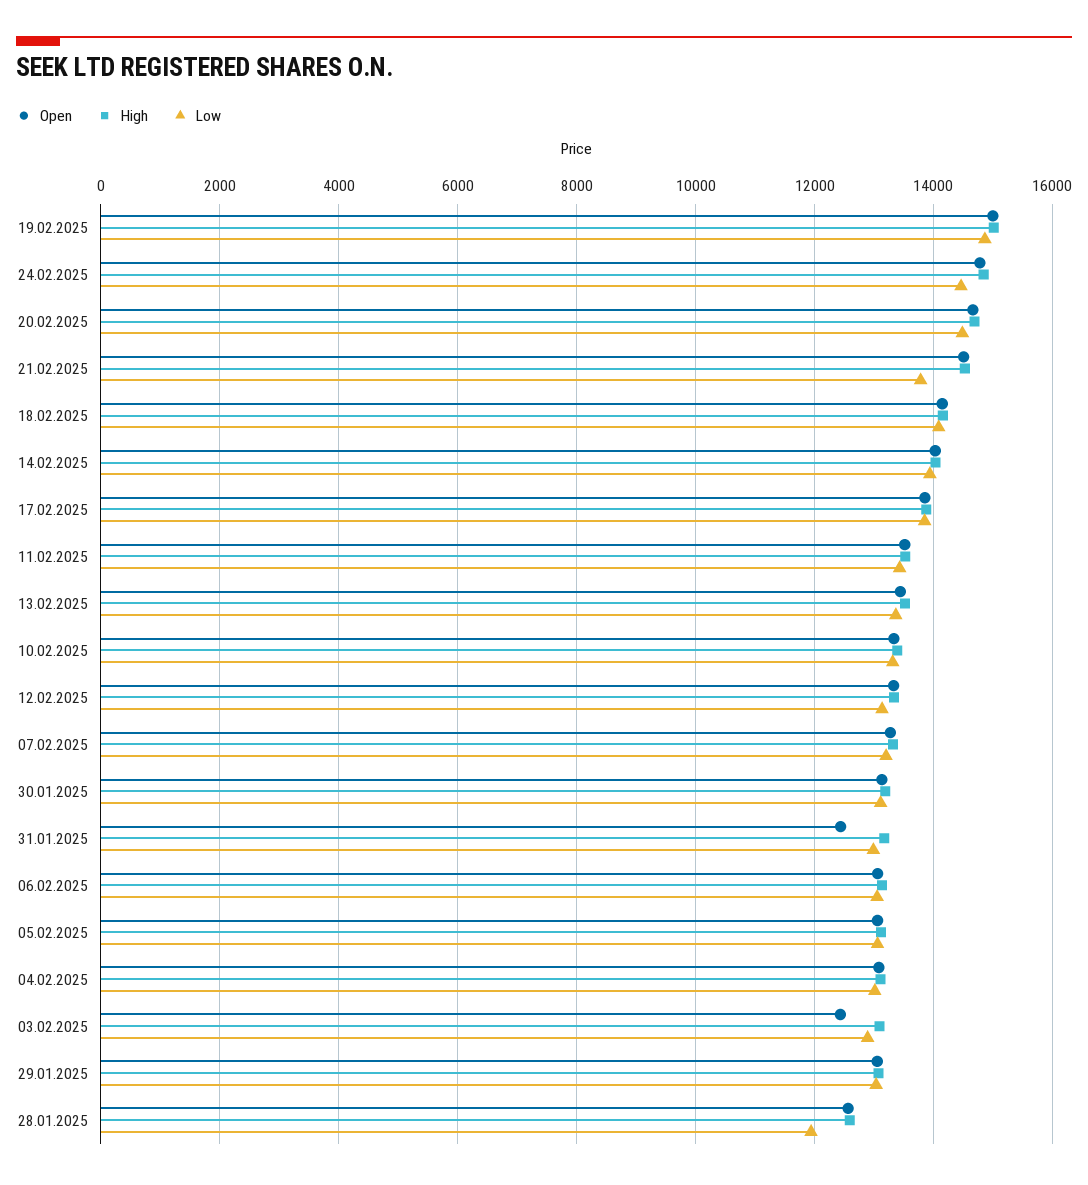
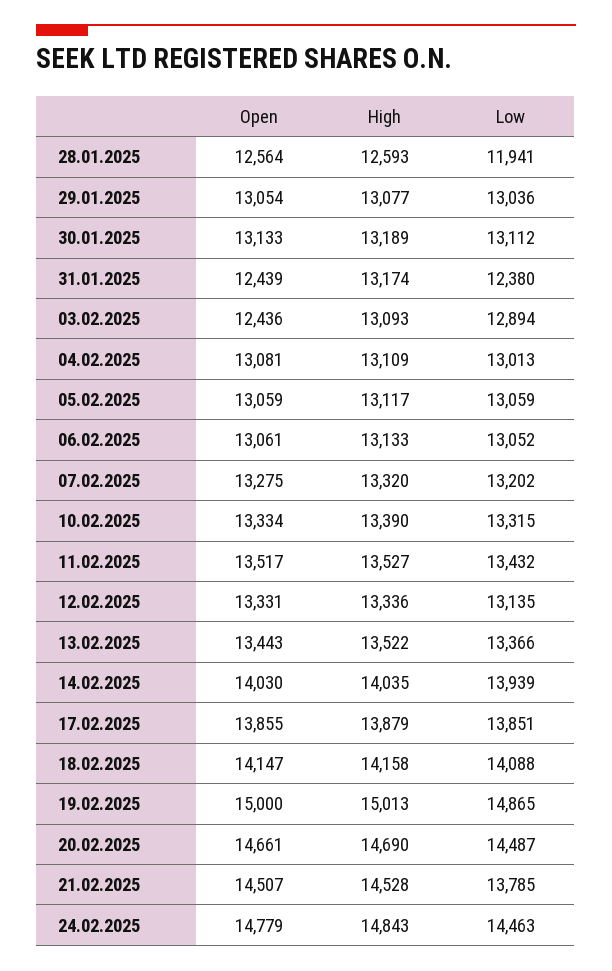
Low, 31.01.2025: 13000 -> 12380

